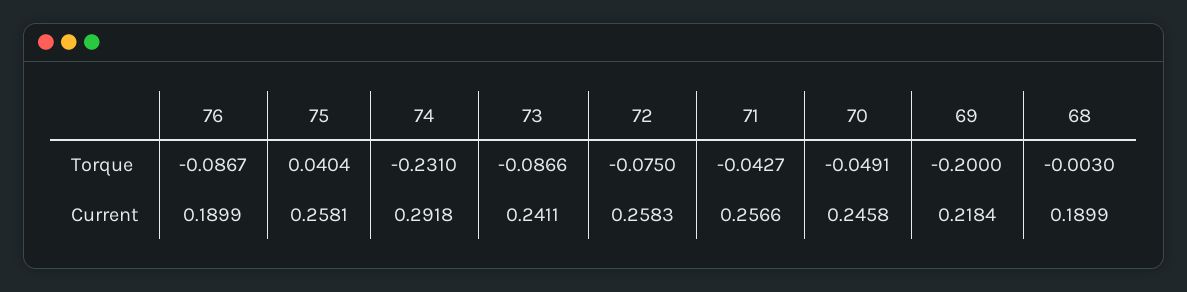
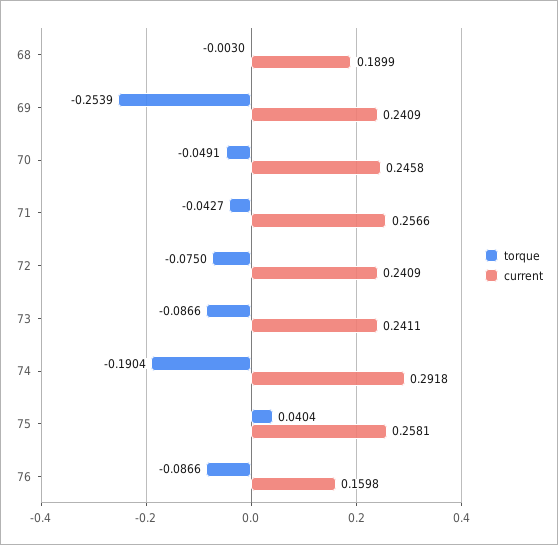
Torque, 76: -0.0867 -> -0.0866
Torque, 74: -0.231 -> -0.1904
Torque, 69: -0.2 -> -0.2539
Current, 76: 0.1899 -> 0.1598
Current, 72: 0.2583 -> 0.2409
Current, 69: 0.2184 -> 0.2409

